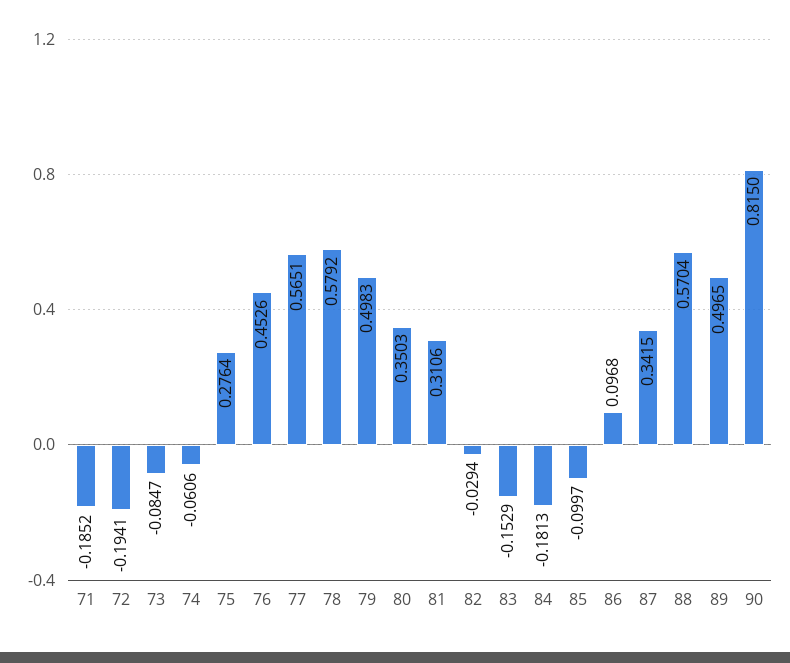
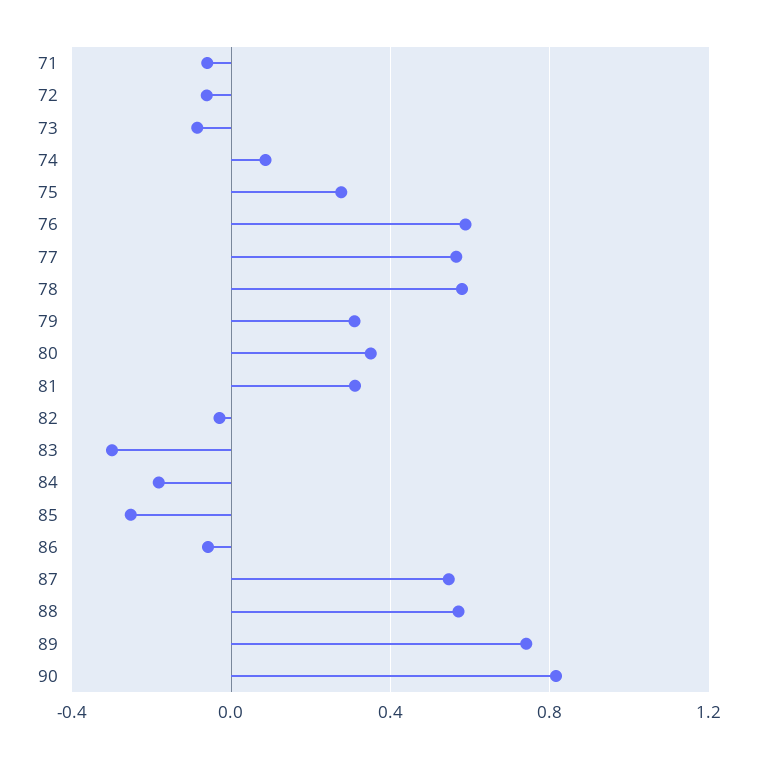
71: -0.1852 -> -0.05
72: -0.1941 -> -0.05
74: -0.0606 -> 0.1
76: 0.4526 -> 0.6
79: 0.4983 -> 0.3
83: -0.1529 -> -0.3
85: -0.0997 -> -0.25
86: 0.0968 -> -0.05
87: 0.3415 -> 0.55
89: 0.4965 -> 0.75

